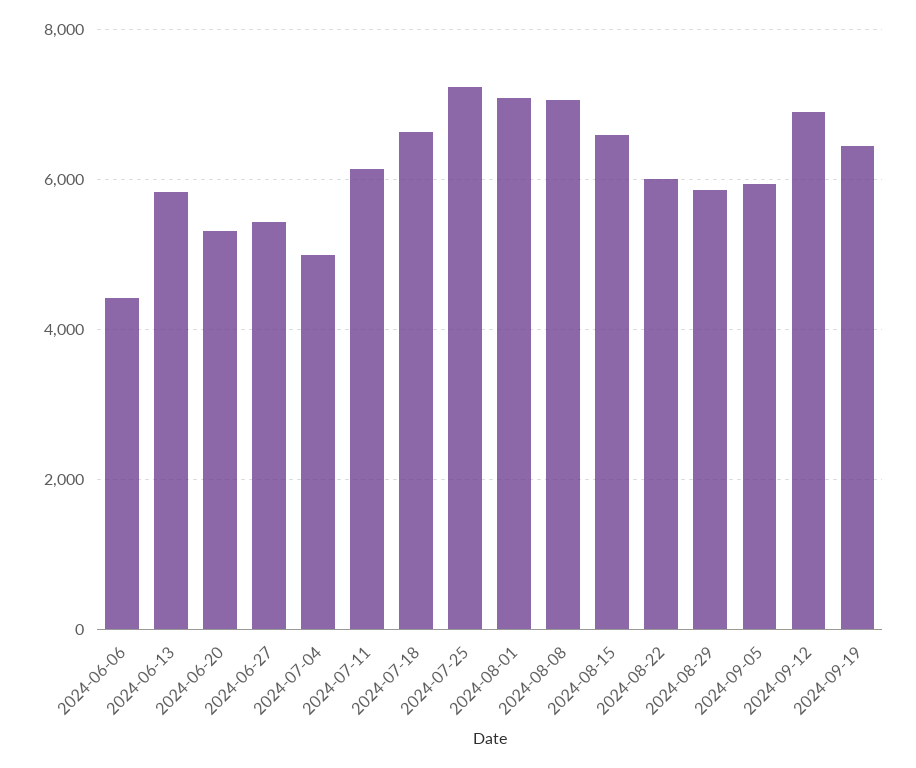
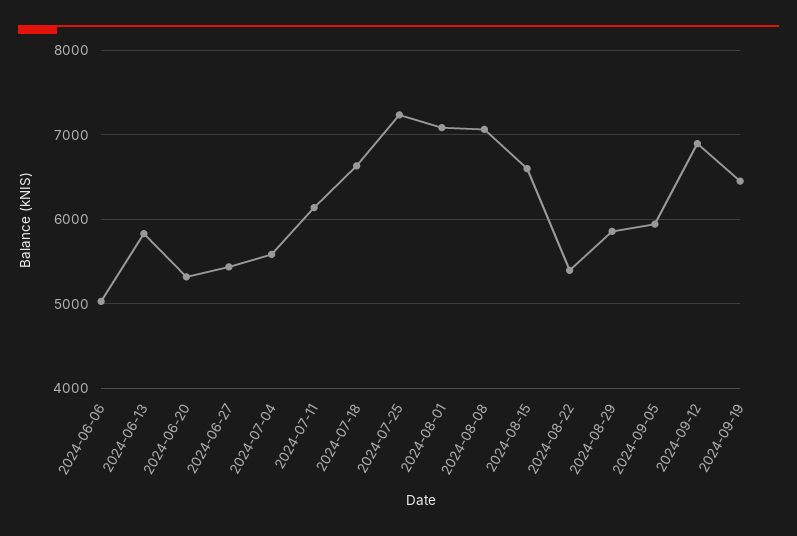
2024-06-06: 4400 -> 5000
2024-07-04: 5000 -> 5600
2024-08-22: 6000 -> 5400

